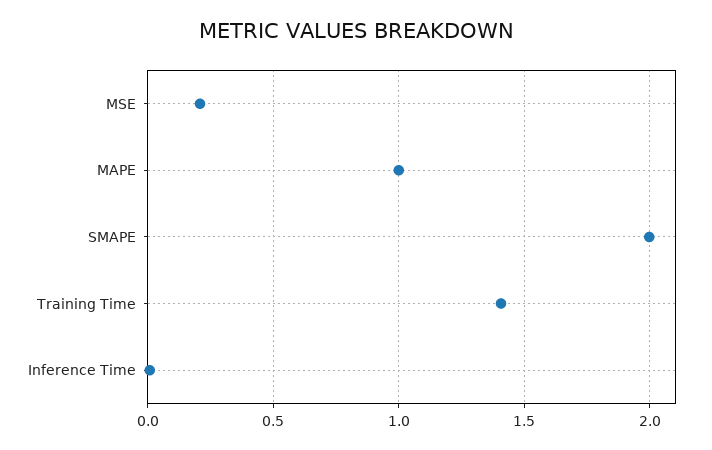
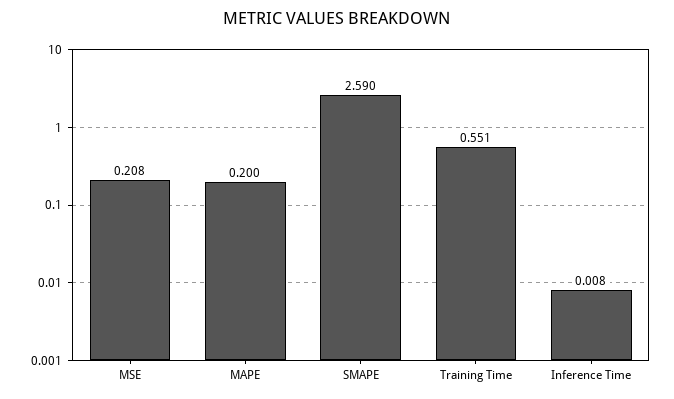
MAPE: 1 -> 0.2
SMAPE: 2 -> 2.59
Training Time: 1.4 -> 0.551

